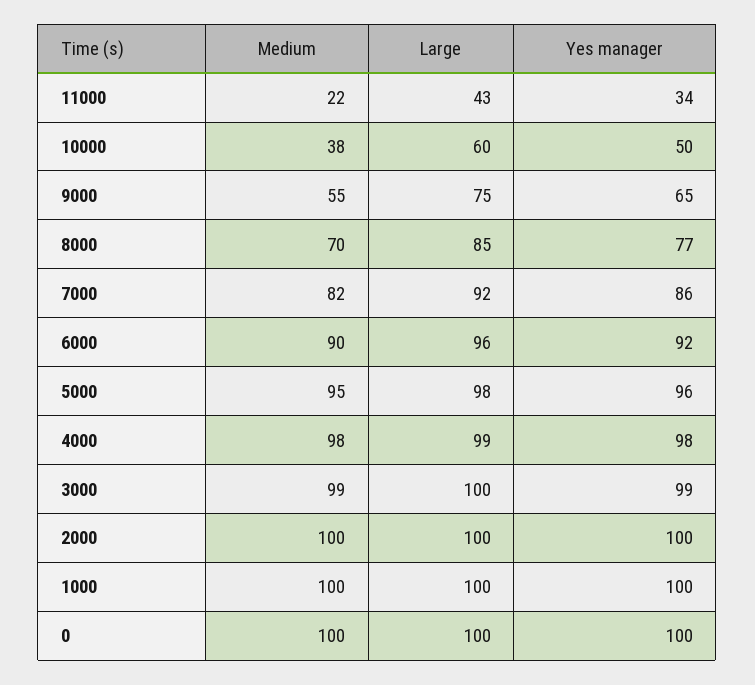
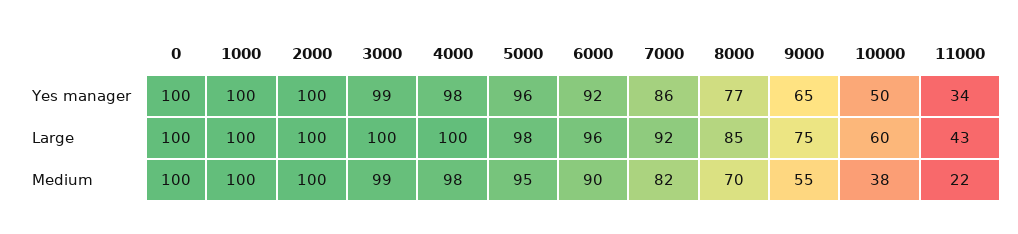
Large, 4000: 99 -> 100

